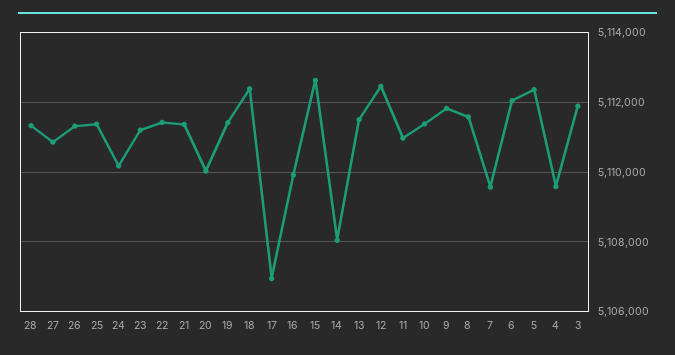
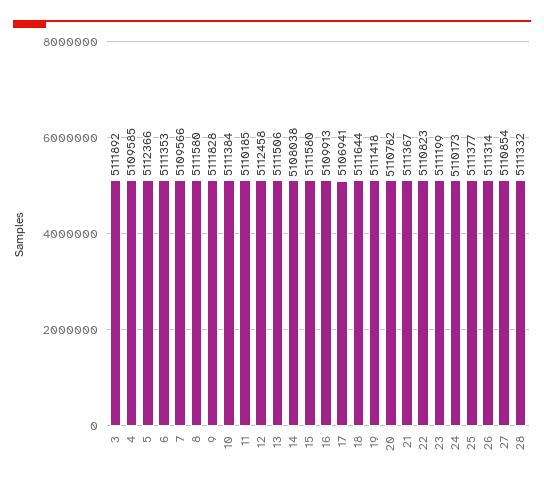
22: 5111400 -> 5110823
20: 5110000 -> 5110782
18: 5112400 -> 5111644
15: 5112600 -> 5111580
11: 5111000 -> 5110185
6: 5112000 -> 5111353

